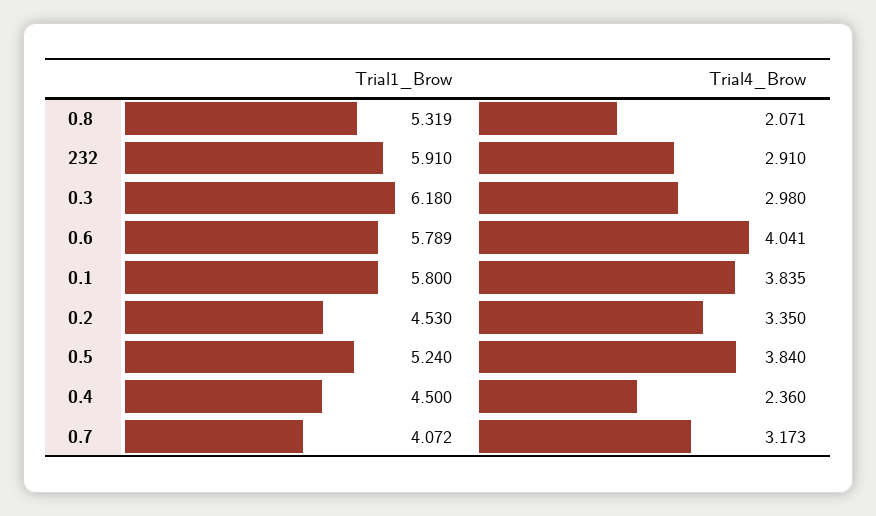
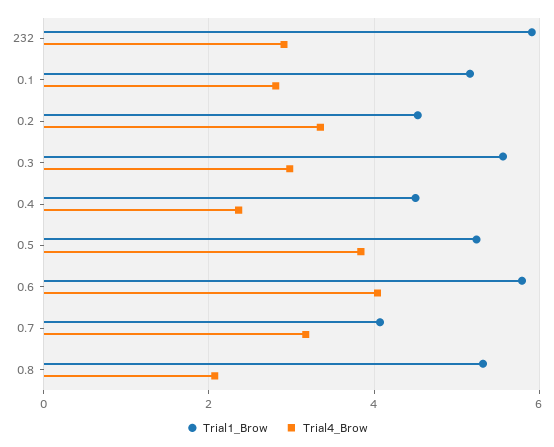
Trial1_Brow, 0.3: 6.18 -> 5.6
Trial1_Brow, 0.1: 5.8 -> 5.2
Trial4_Brow, 0.1: 3.835 -> 2.8

